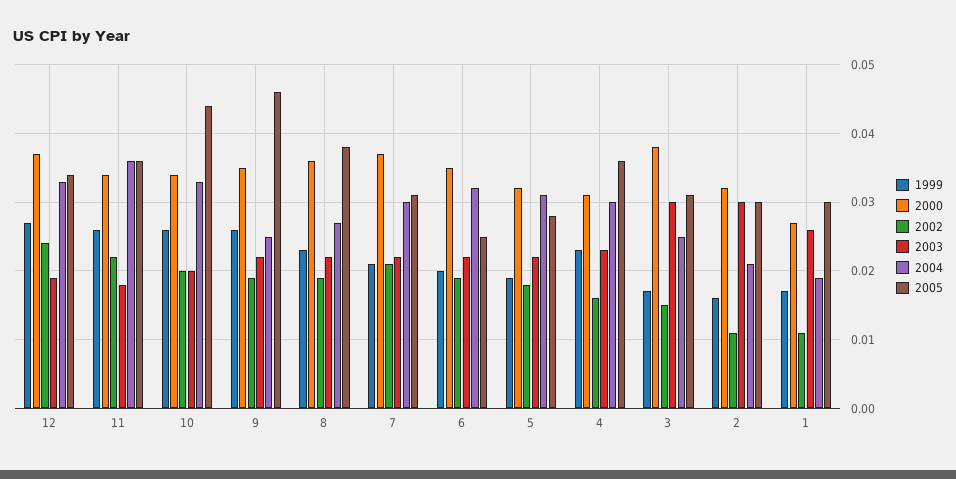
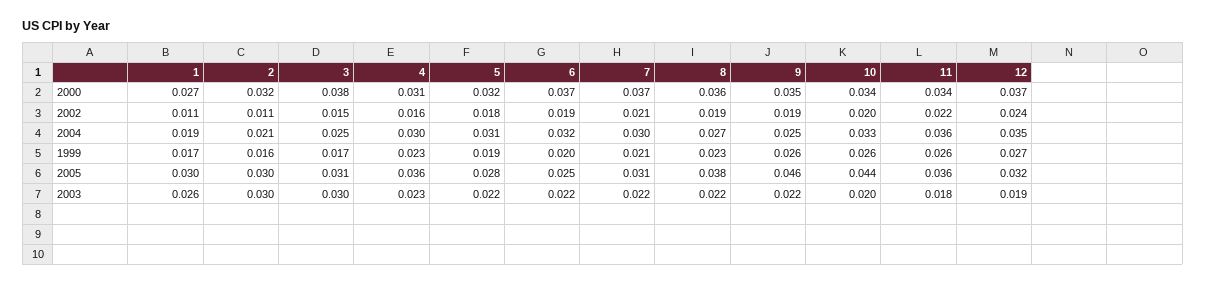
2004, 12: 0.033 -> 0.035
2005, 12: 0.034 -> 0.032
2000, 6: 0.035 -> 0.037

